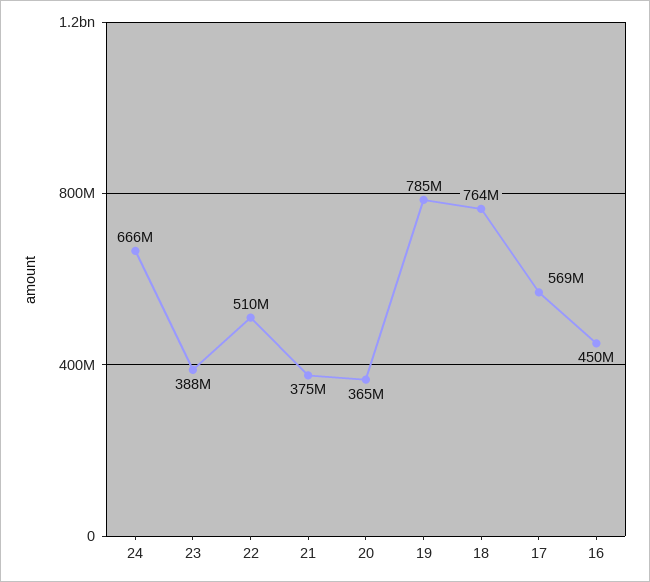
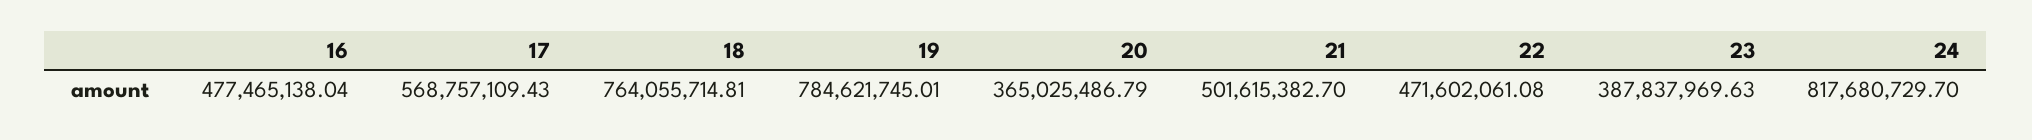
24: 666000000 -> 817680729.7
22: 510000000 -> 471602061.08
21: 375000000 -> 501615382.7
16: 450000000 -> 477465138.04

